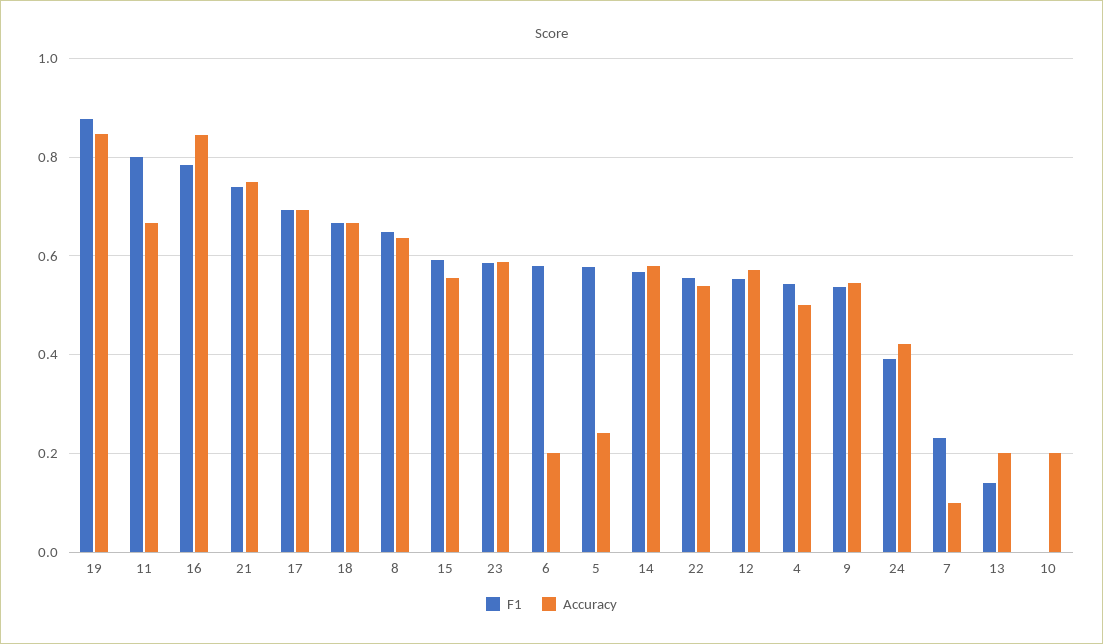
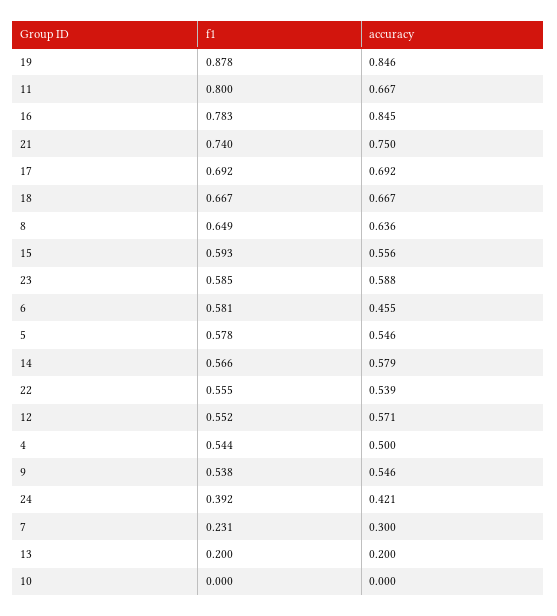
Accuracy, 6: 0.2 -> 0.455
Accuracy, 5: 0.24 -> 0.546
Accuracy, 7: 0.1 -> 0.3
F1, 13: 0.14 -> 0.2
Accuracy, 10: 0.2 -> 0

